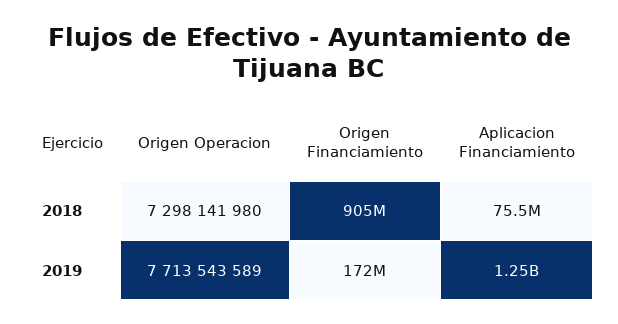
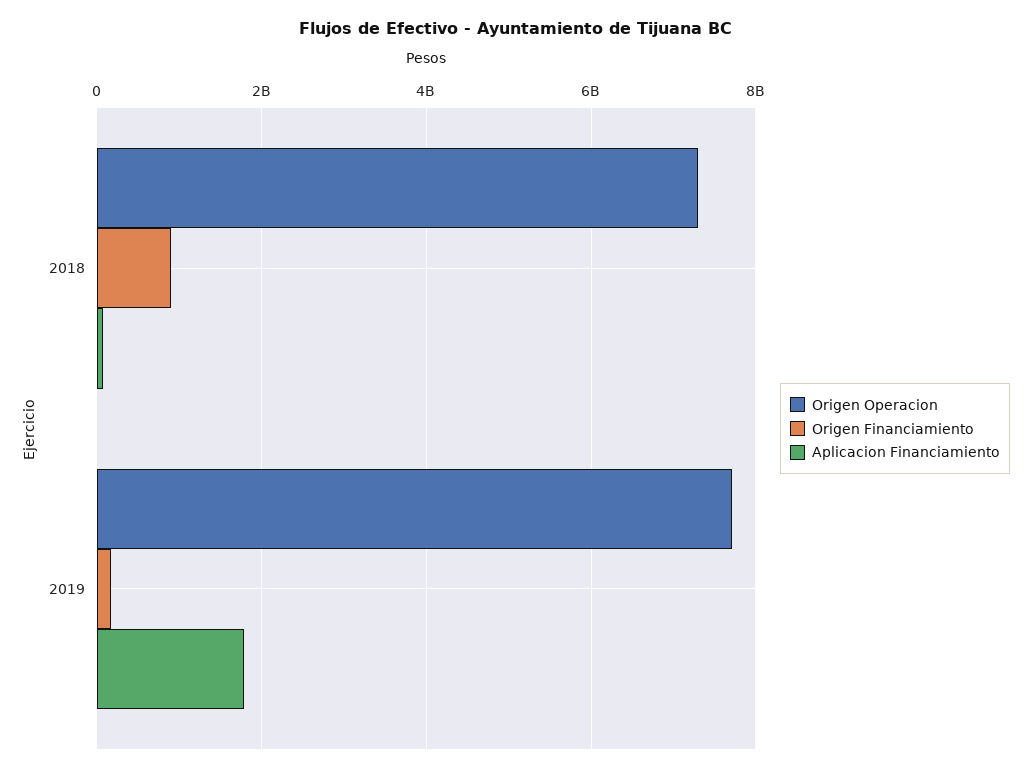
Aplicacion Financiamiento, 2019: 1250000000 -> 1800000000

